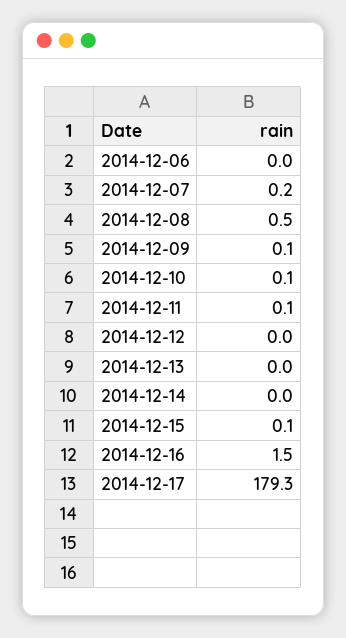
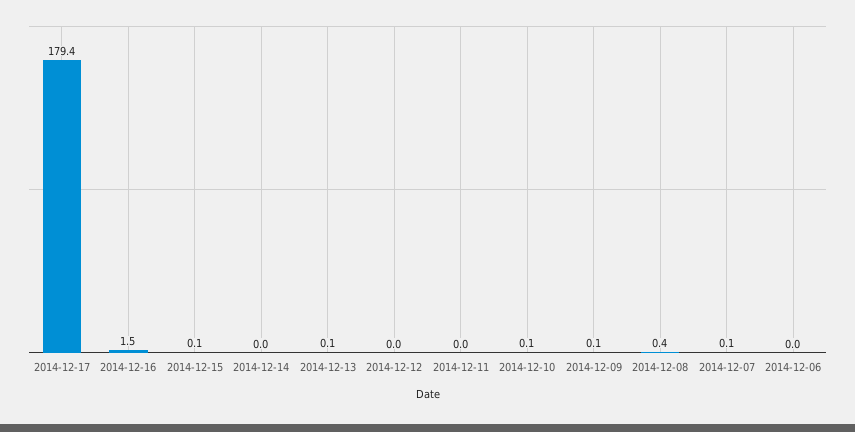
2014-12-07: 0.2 -> 0.1
2014-12-08: 0.5 -> 0.4
2014-12-11: 0.1 -> 0
2014-12-13: 0 -> 0.1
2014-12-17: 179.3 -> 179.4

